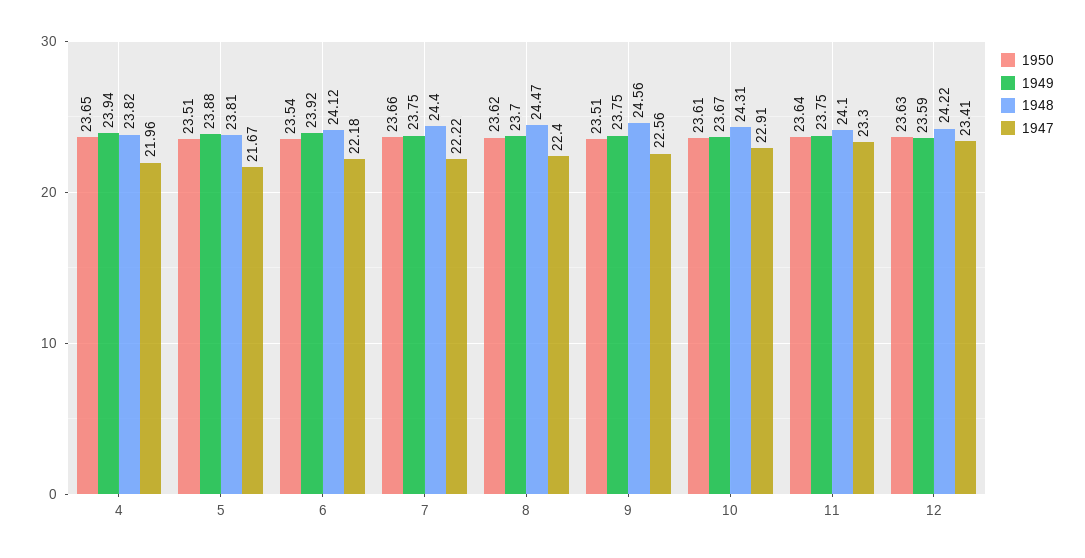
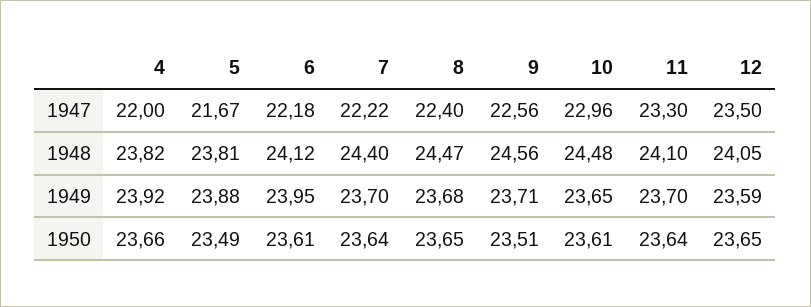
1950, 4: 23.65 -> 23.66
1949, 4: 23.94 -> 23.92
1947, 4: 21.96 -> 22
1950, 5: 23.51 -> 23.49
1950, 6: 23.54 -> 23.61
1949, 6: 23.92 -> 23.95
1950, 7: 23.66 -> 23.64
1949, 7: 23.75 -> 23.7
1950, 8: 23.62 -> 23.65
1949, 8: 23.7 -> 23.68
1949, 9: 23.75 -> 23.71
1949, 10: 23.67 -> 23.65
1948, 10: 24.31 -> 24.48
1947, 10: 22.91 -> 22.96
1949, 11: 23.75 -> 23.7
1950, 12: 23.63 -> 23.65
1948, 12: 24.22 -> 24.05
1947, 12: 23.41 -> 23.5

